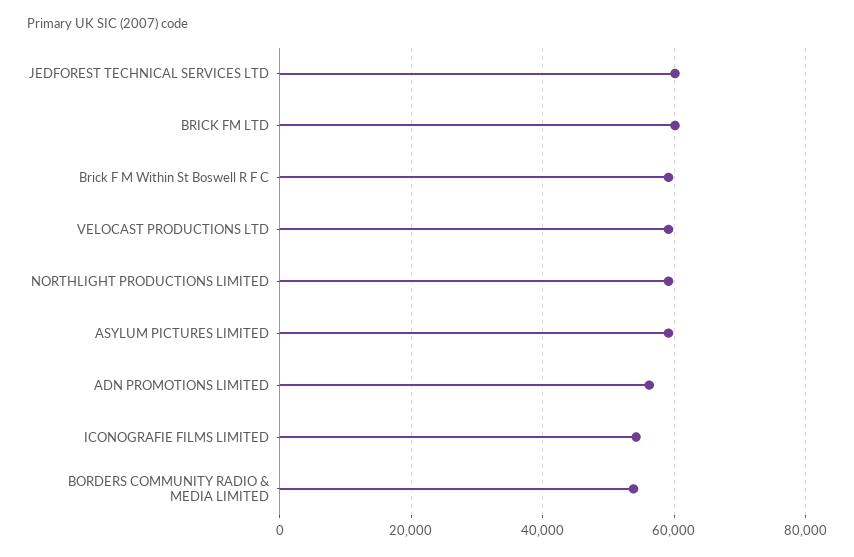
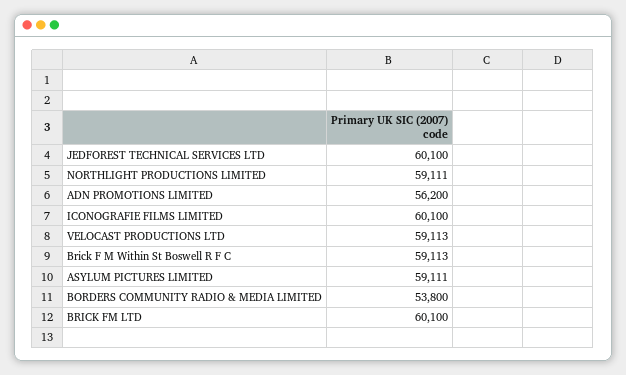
ICONOGRAFIE FILMS LIMITED: 54000 -> 60100

